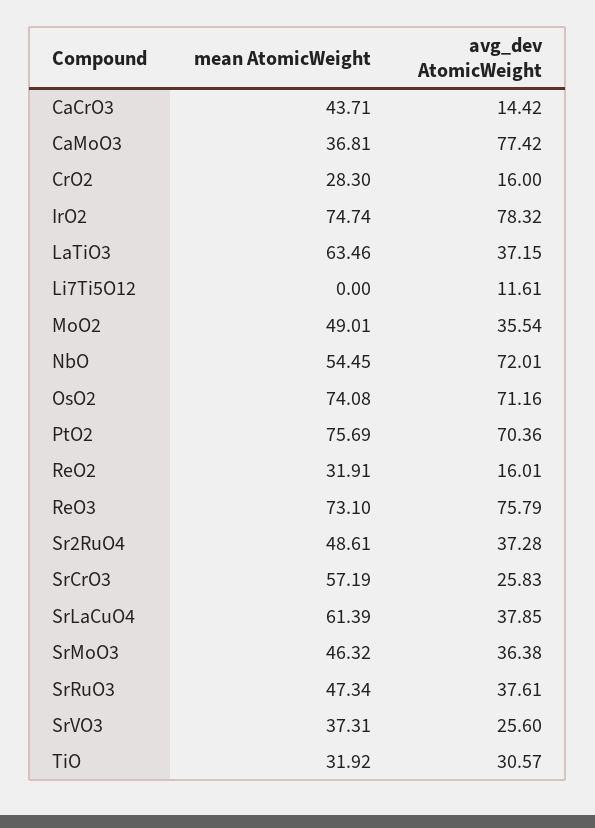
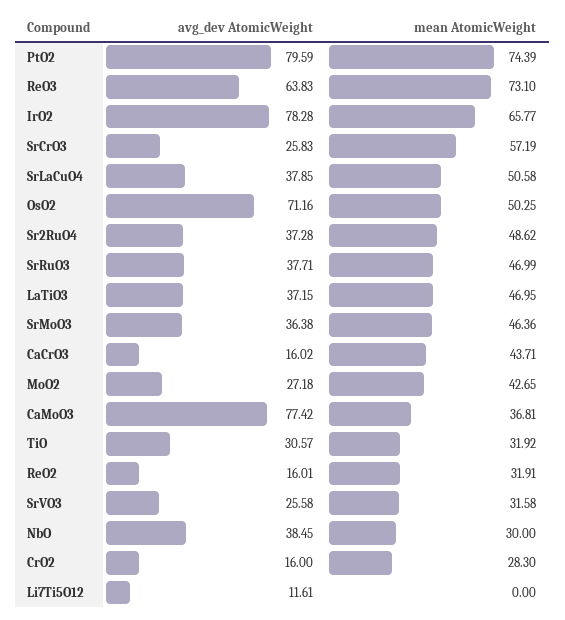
avg_dev AtomicWeight, CaCrO3: 14.42 -> 16.02
mean AtomicWeight, IrO2: 74.74 -> 65.77
avg_dev AtomicWeight, IrO2: 78.32 -> 78.28
mean AtomicWeight, LaTiO3: 63.46 -> 46.95
mean AtomicWeight, MoO2: 49.01 -> 42.65
avg_dev AtomicWeight, MoO2: 35.54 -> 27.18
mean AtomicWeight, NbO: 54.45 -> 30
avg_dev AtomicWeight, NbO: 72.01 -> 38.45
mean AtomicWeight, OsO2: 74.08 -> 50.25
mean AtomicWeight, PtO2: 75.69 -> 74.39
avg_dev AtomicWeight, PtO2: 70.36 -> 79.59
avg_dev AtomicWeight, ReO3: 75.79 -> 63.83
mean AtomicWeight, Sr2RuO4: 48.61 -> 48.62
mean AtomicWeight, SrLaCuO4: 61.39 -> 50.58
mean AtomicWeight, SrMoO3: 46.32 -> 46.36
mean AtomicWeight, SrRuO3: 47.34 -> 46.99
avg_dev AtomicWeight, SrRuO3: 37.61 -> 37.71
mean AtomicWeight, SrVO3: 37.31 -> 31.58
avg_dev AtomicWeight, SrVO3: 25.6 -> 25.58

